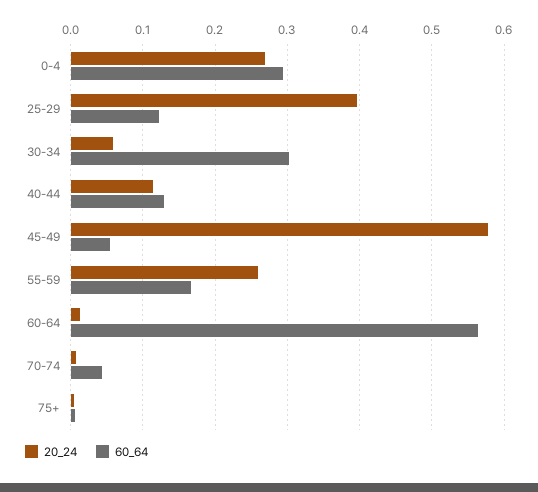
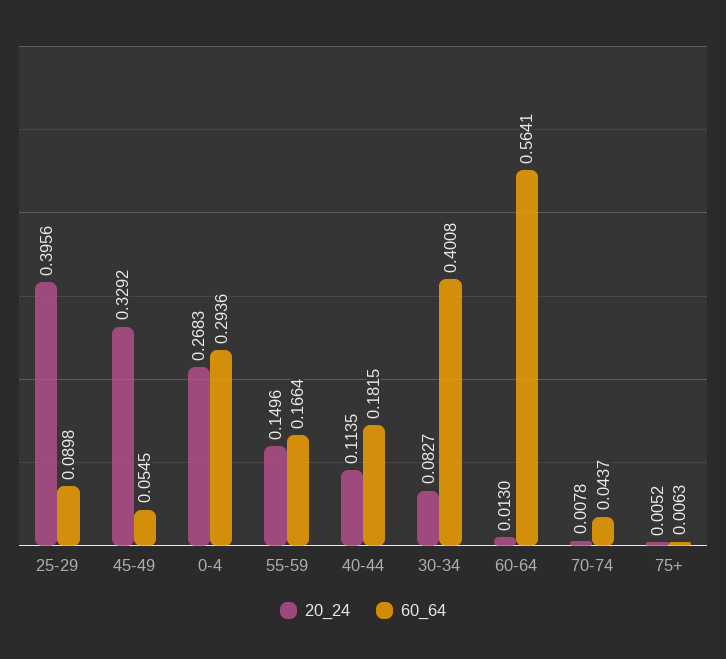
60_64, 25-29: 0.12 -> 0.0898
20_24, 30-34: 0.06 -> 0.0827
60_64, 30-34: 0.3 -> 0.4008
60_64, 40-44: 0.13 -> 0.1815
20_24, 45-49: 0.58 -> 0.3292
20_24, 55-59: 0.26 -> 0.1496

